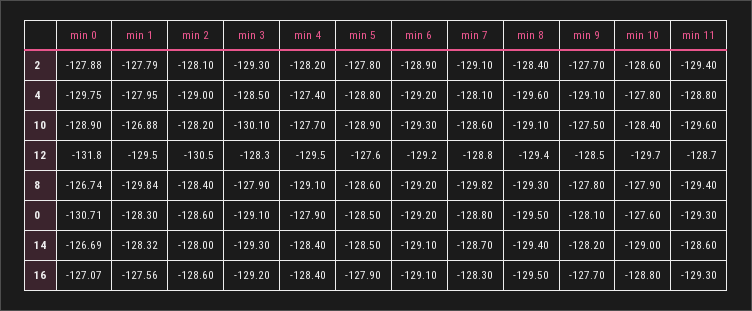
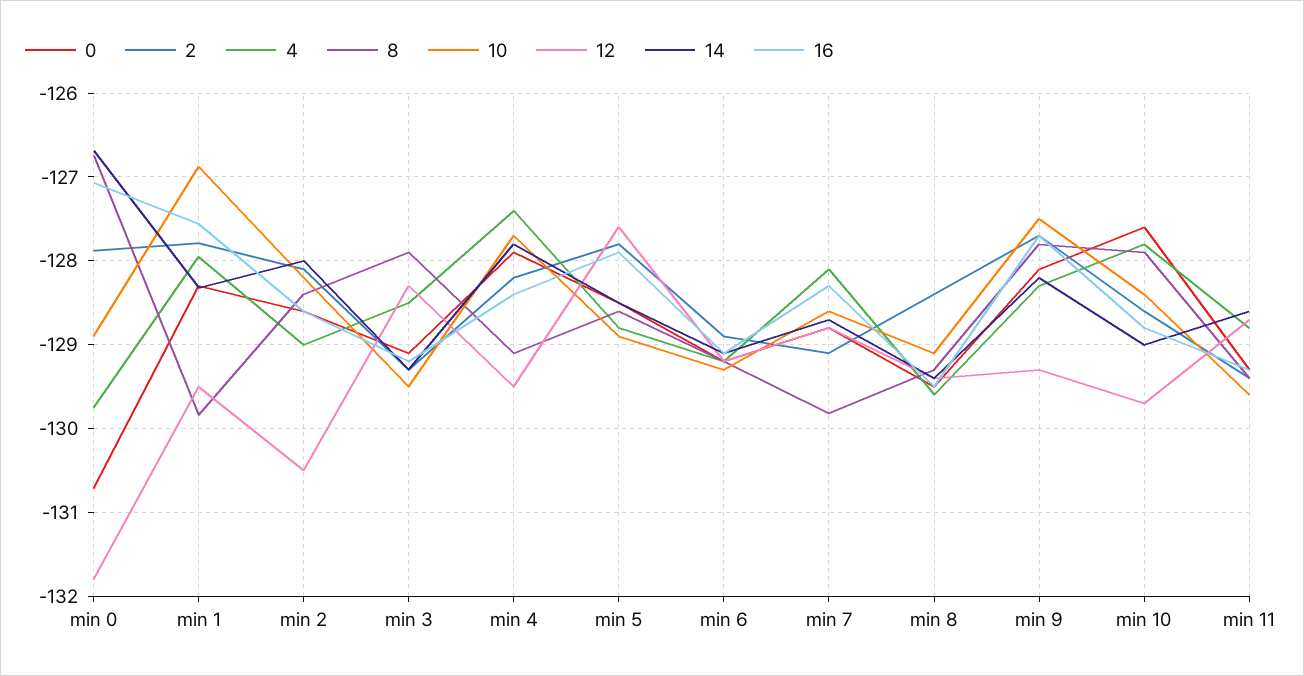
4, min 9: -129.1 -> -128.3
10, min 3: -130.1 -> -129.5
12, min 9: -128.5 -> -129.3
14, min 4: -128.4 -> -127.8

